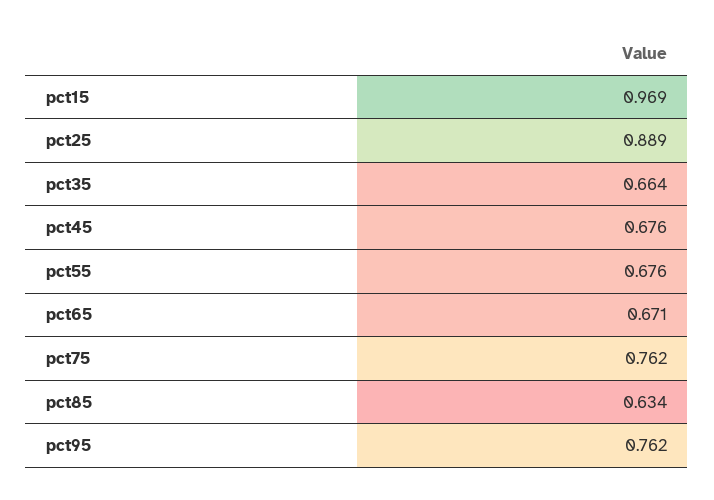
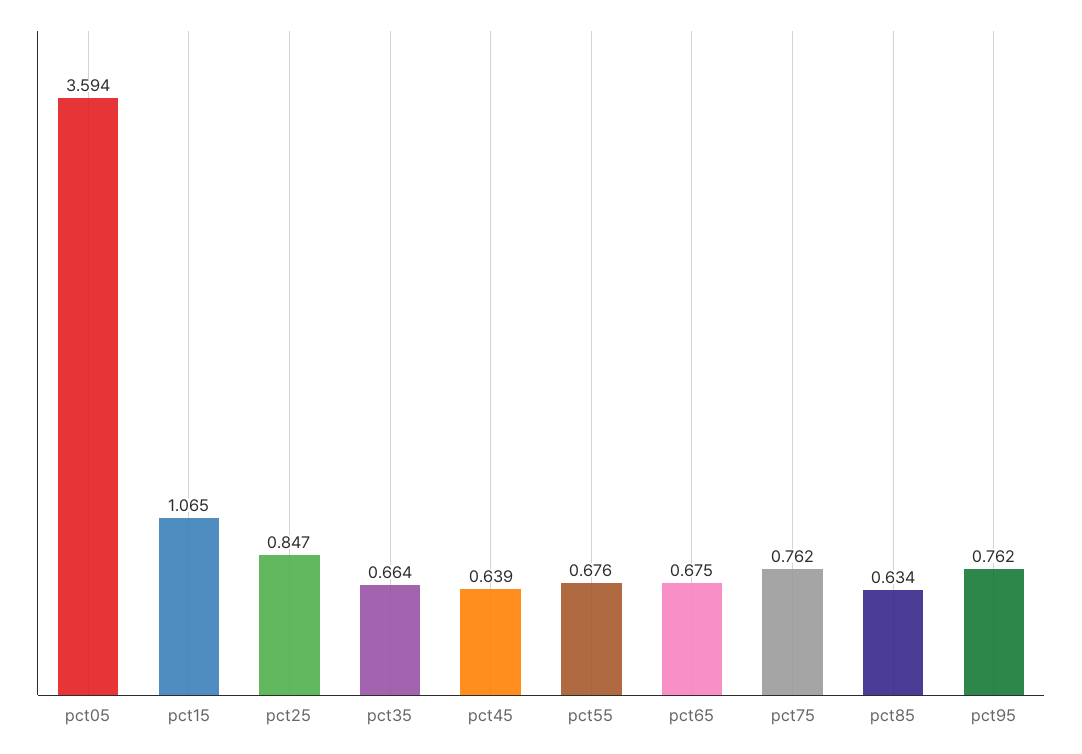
pct15: 0.969 -> 1.065
pct25: 0.889 -> 0.847
pct45: 0.676 -> 0.639
pct65: 0.671 -> 0.675
pct05: none -> 3.594

